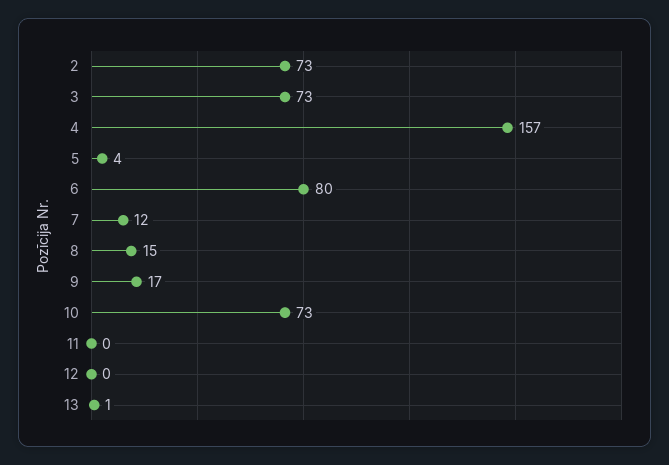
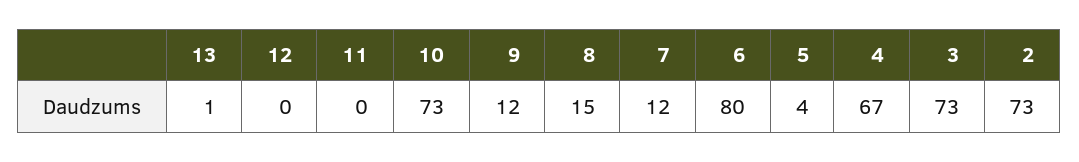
4: 157 -> 67
9: 17 -> 12

